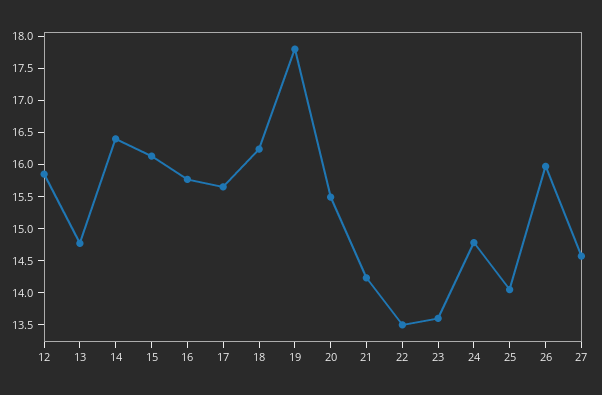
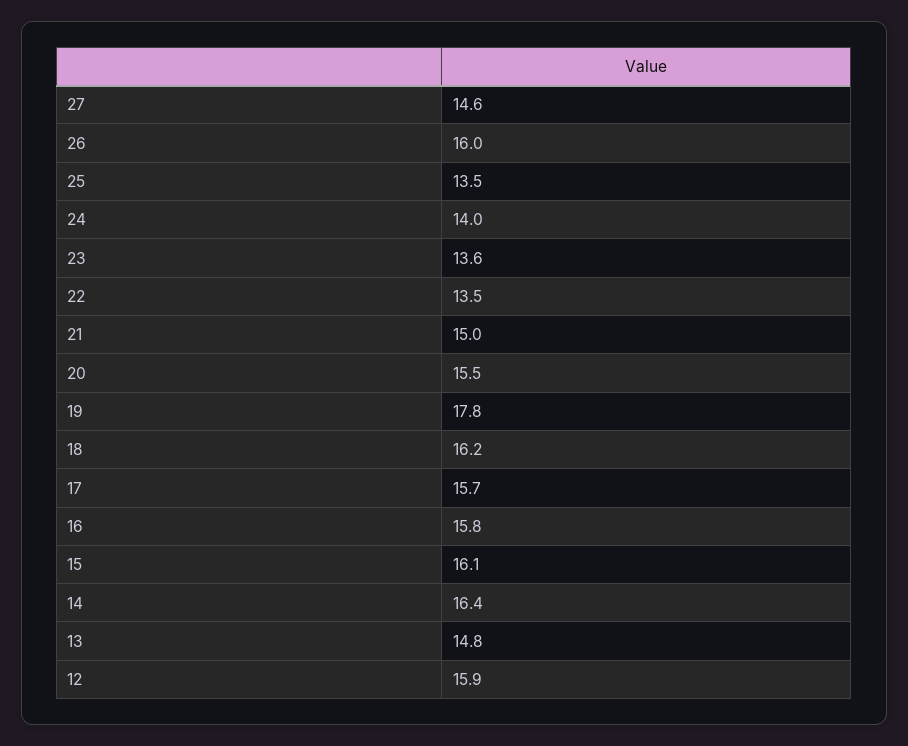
21: 14.25 -> 15
24: 14.75 -> 14
25: 14 -> 13.5

